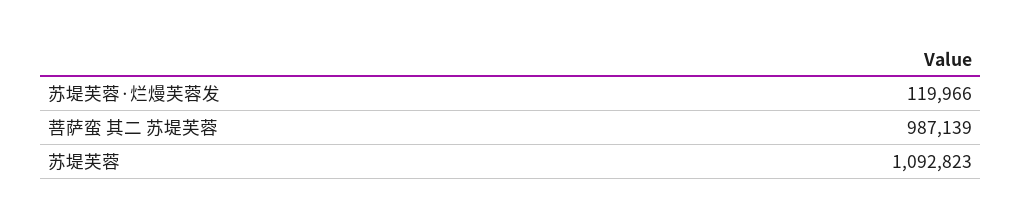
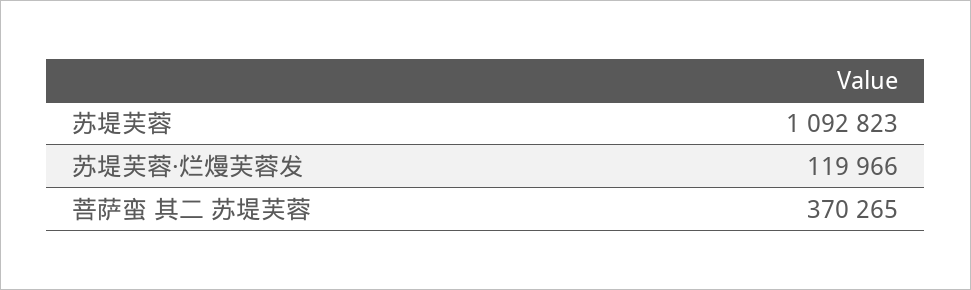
菩萨蛮 其二 苏堤芙蓉: 987139 -> 370265

